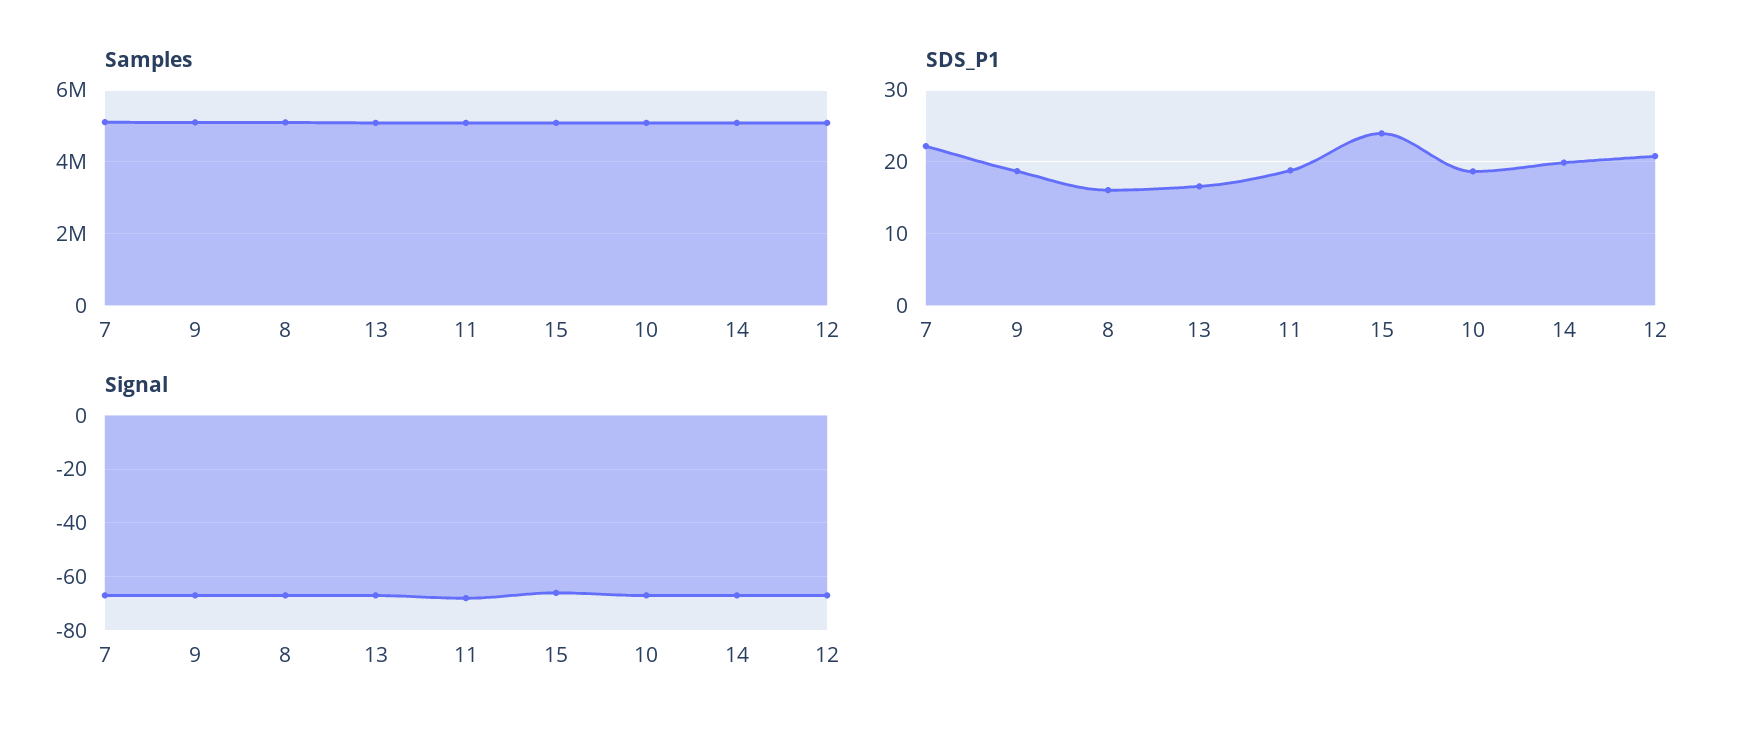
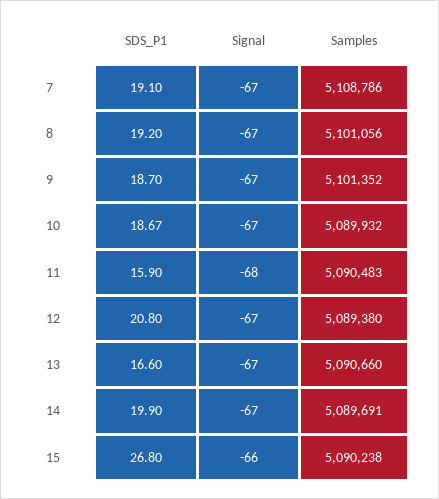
SDS_P1, 7: 22 -> 19.1
SDS_P1, 8: 16 -> 19.2
SDS_P1, 11: 19 -> 15.9
SDS_P1, 15: 24 -> 26.8

